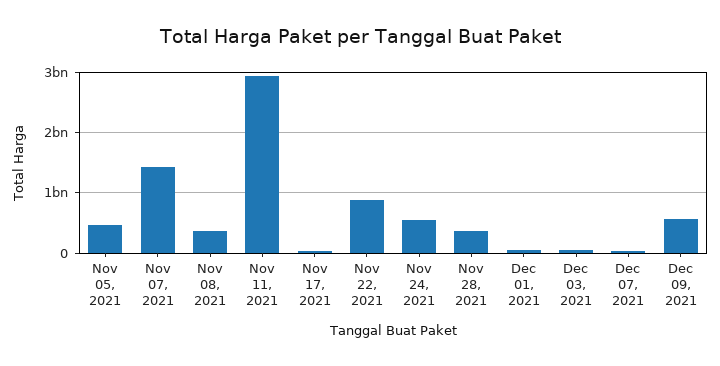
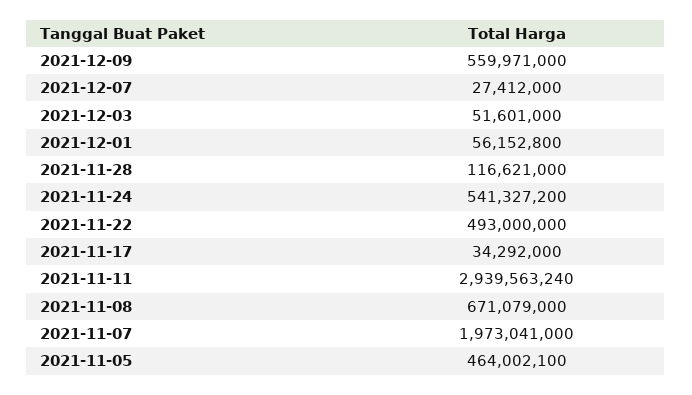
Nov 07, 2021: 1400000000 -> 1973041000
Nov 08, 2021: 400000000 -> 671079000
Nov 22, 2021: 900000000 -> 493000000
Nov 28, 2021: 400000000 -> 116621000

